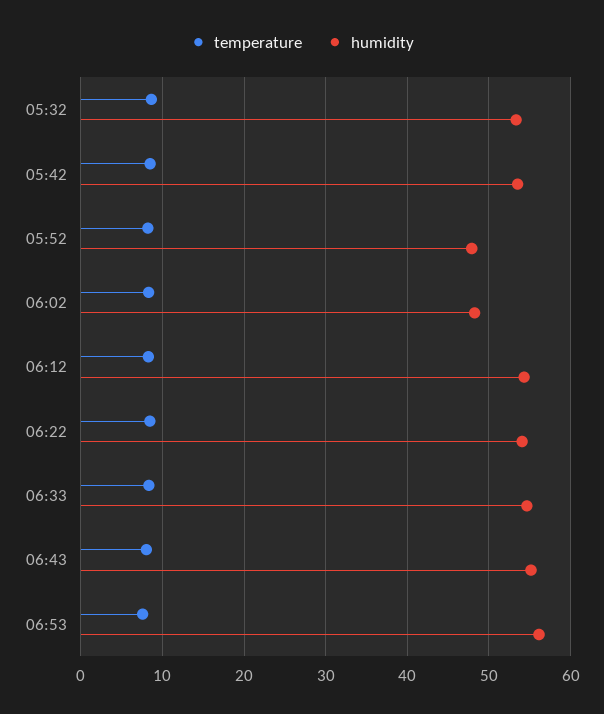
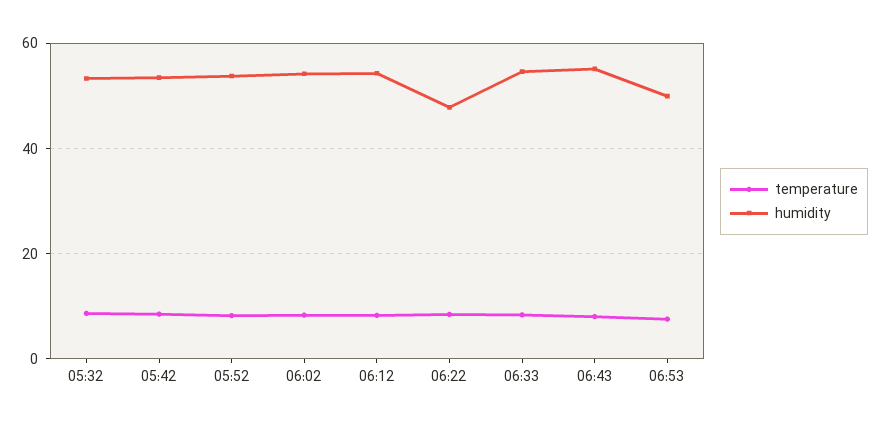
humidity, 05:52: 48 -> 54
humidity, 06:02: 48 -> 54
humidity, 06:22: 54 -> 48
humidity, 06:53: 56 -> 50

